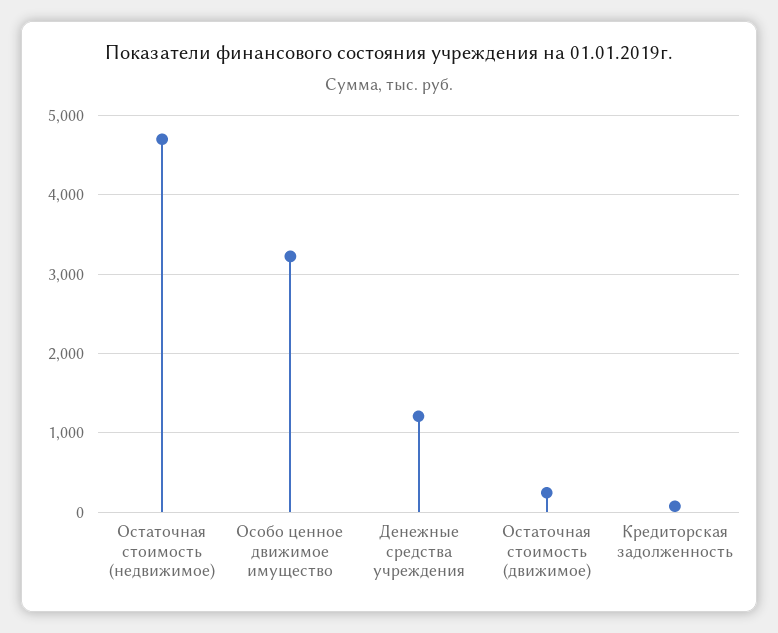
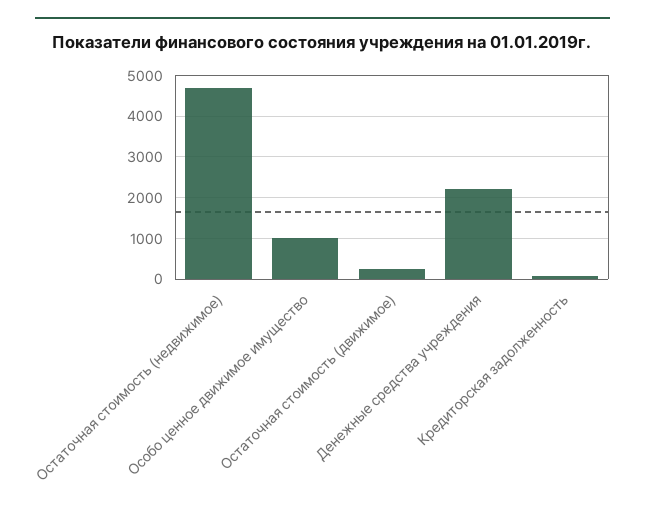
Особо ценное движимое имущество: 3200 -> 1000
Денежные средства учреждения: 1200 -> 2200

